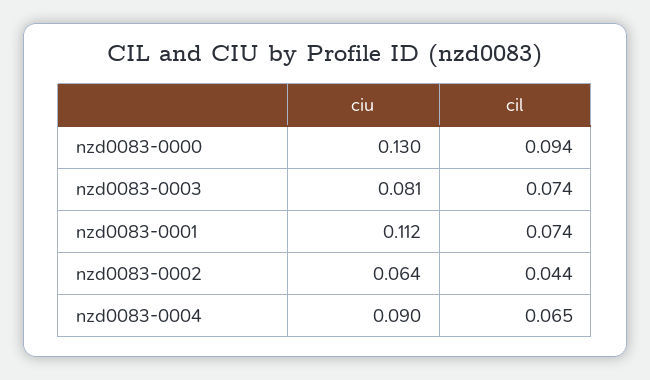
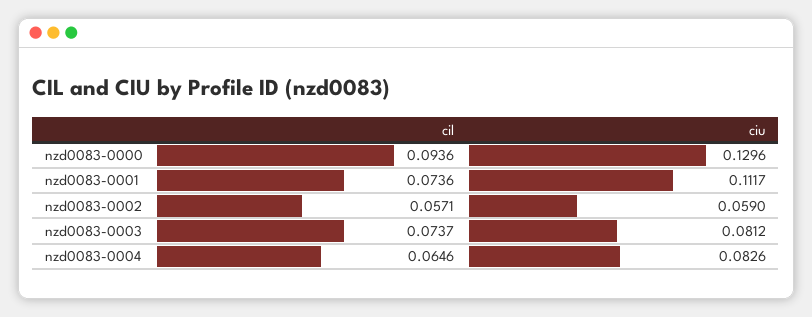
ciu, nzd0083-0002: 0.064 -> 0.059
cil, nzd0083-0002: 0.044 -> 0.0571
ciu, nzd0083-0004: 0.09 -> 0.0826

